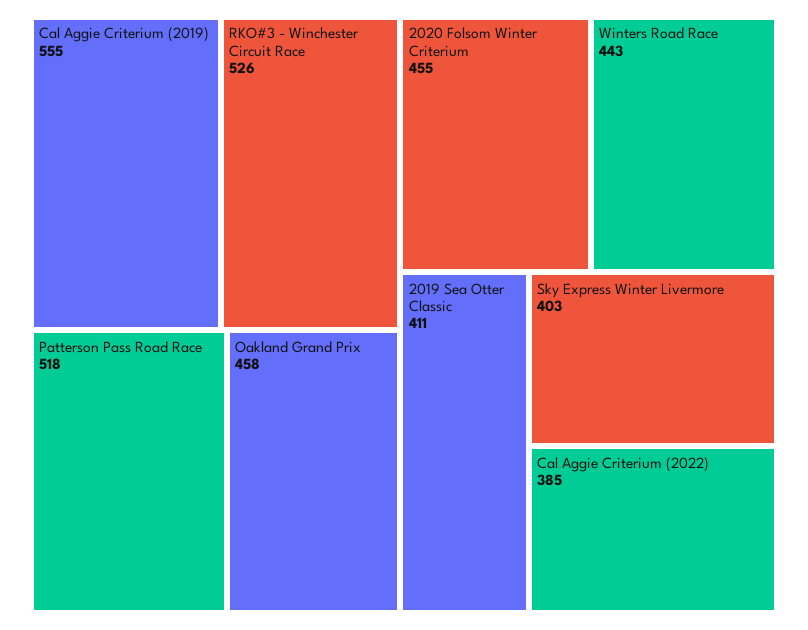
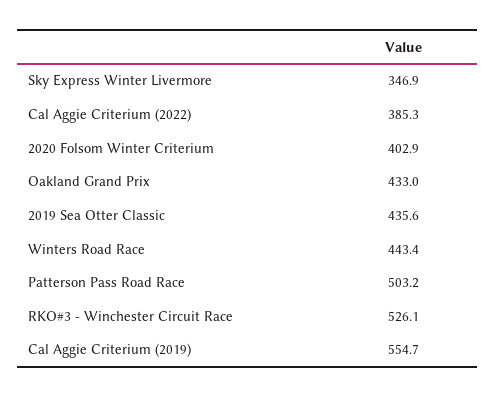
Patterson Pass Road Race: 518 -> 503.2
Oakland Grand Prix: 458 -> 433
2020 Folsom Winter Criterium: 455 -> 402.9
2019 Sea Otter Classic: 411 -> 435.6
Sky Express Winter Livermore: 403 -> 346.9

